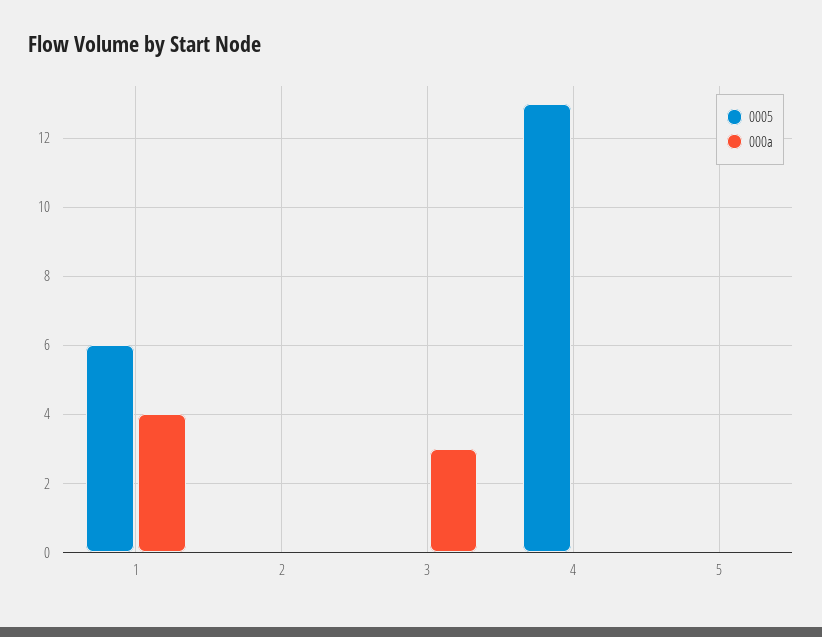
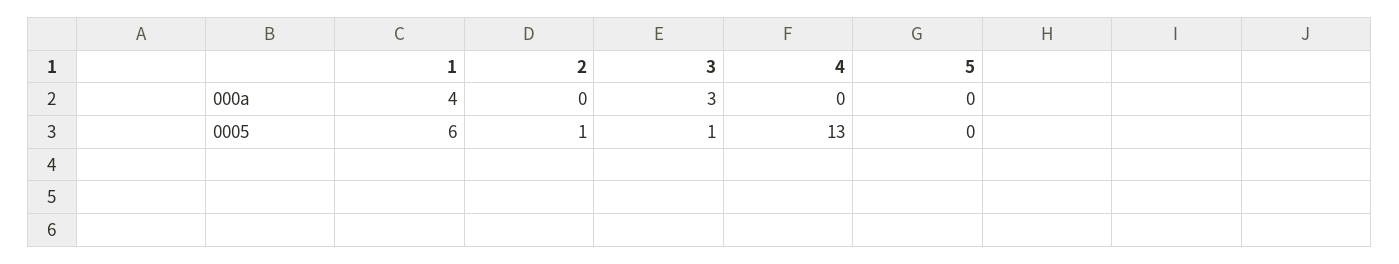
0005, 2: 0 -> 1
0005, 3: 0 -> 1

